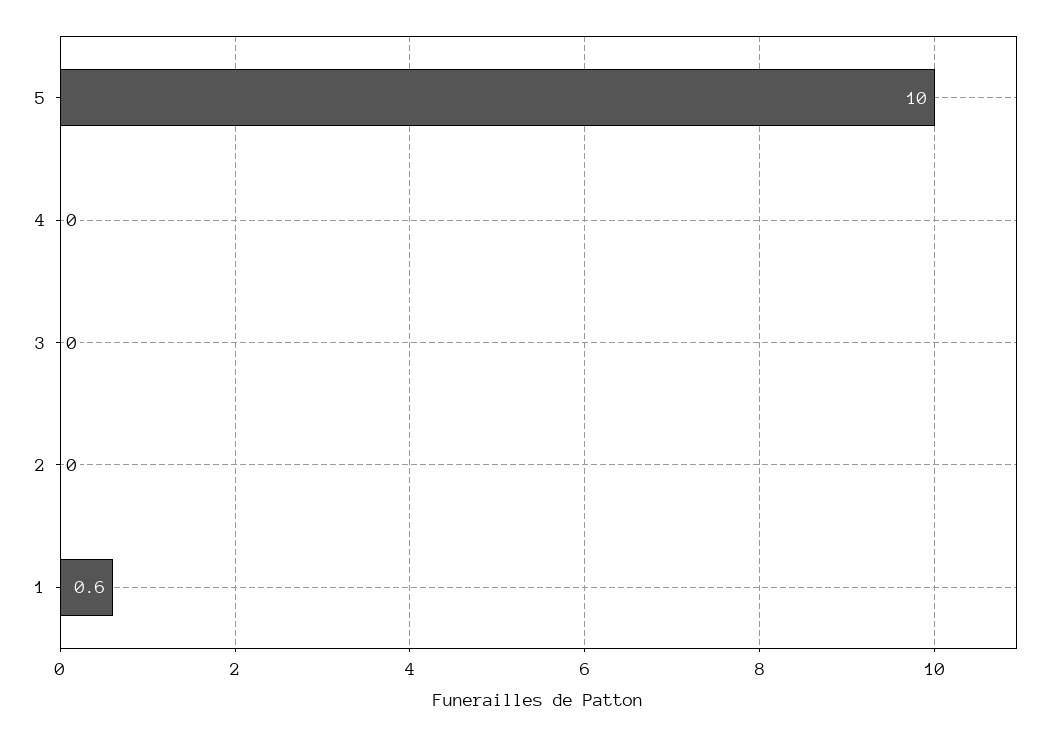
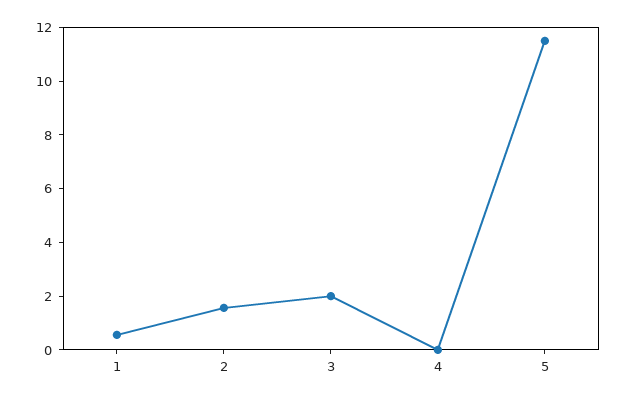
5: 10 -> 11.5
3: 0 -> 2
2: 0 -> 1.5

